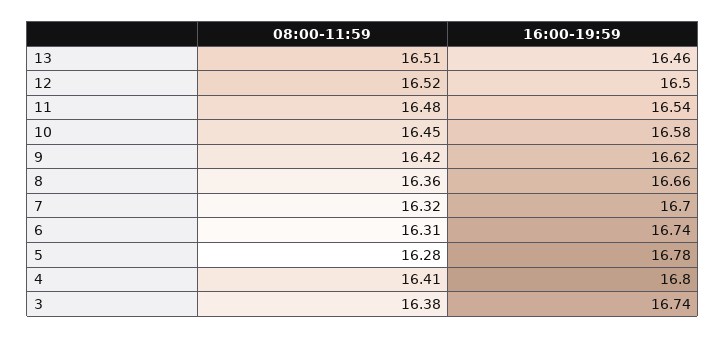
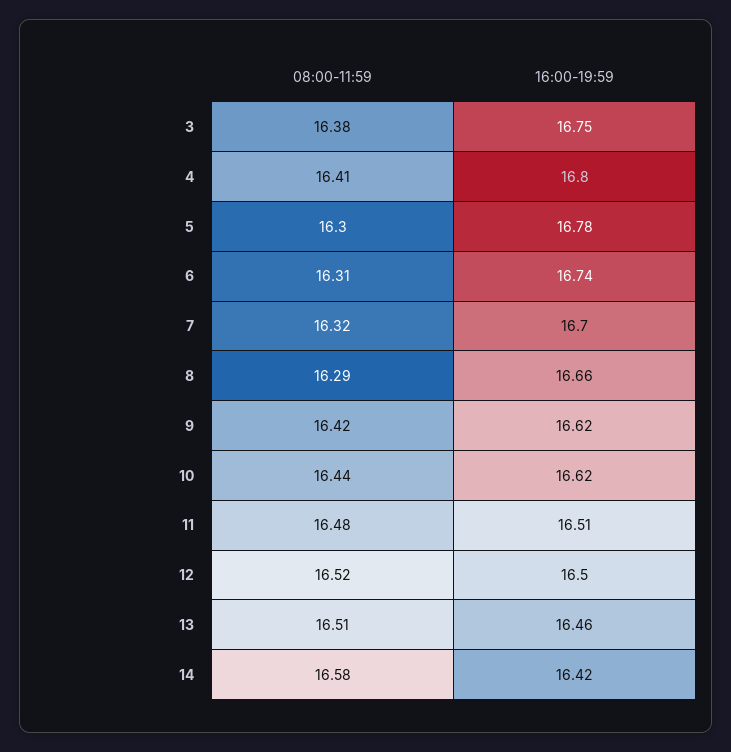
16:00-19:59, 11: 16.54 -> 16.51
08:00-11:59, 10: 16.45 -> 16.44
16:00-19:59, 10: 16.58 -> 16.62
08:00-11:59, 8: 16.36 -> 16.29
08:00-11:59, 5: 16.28 -> 16.3
16:00-19:59, 3: 16.74 -> 16.75
08:00-11:59, 14: none -> 16.58
16:00-19:59, 14: none -> 16.42

